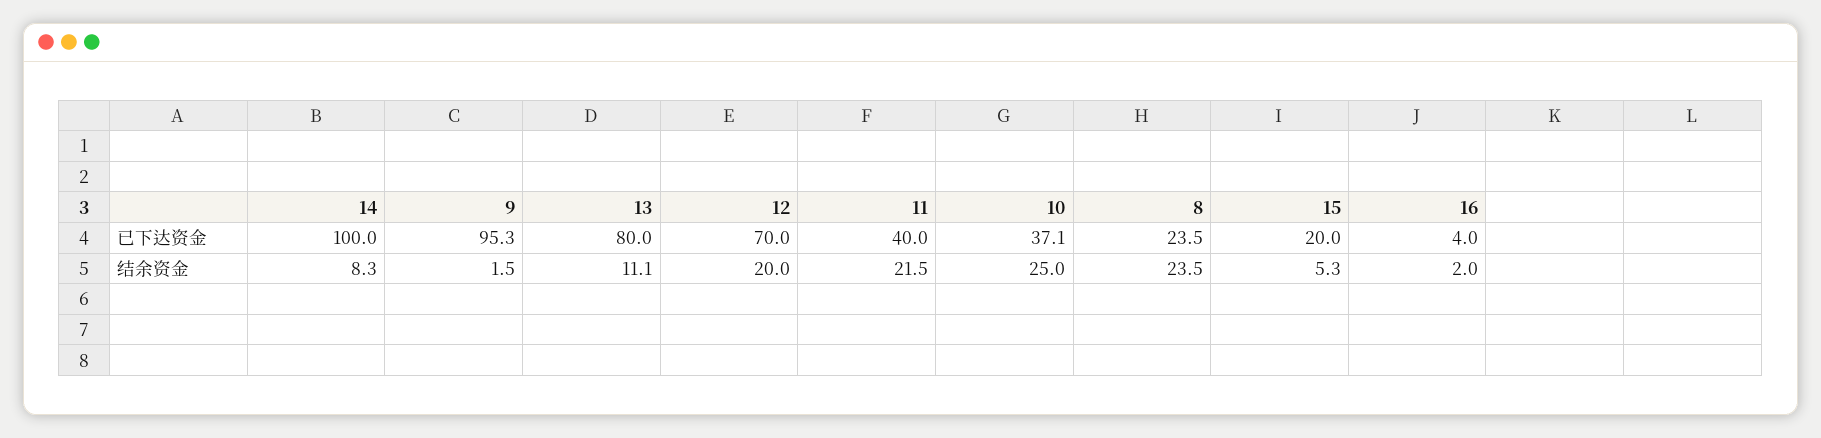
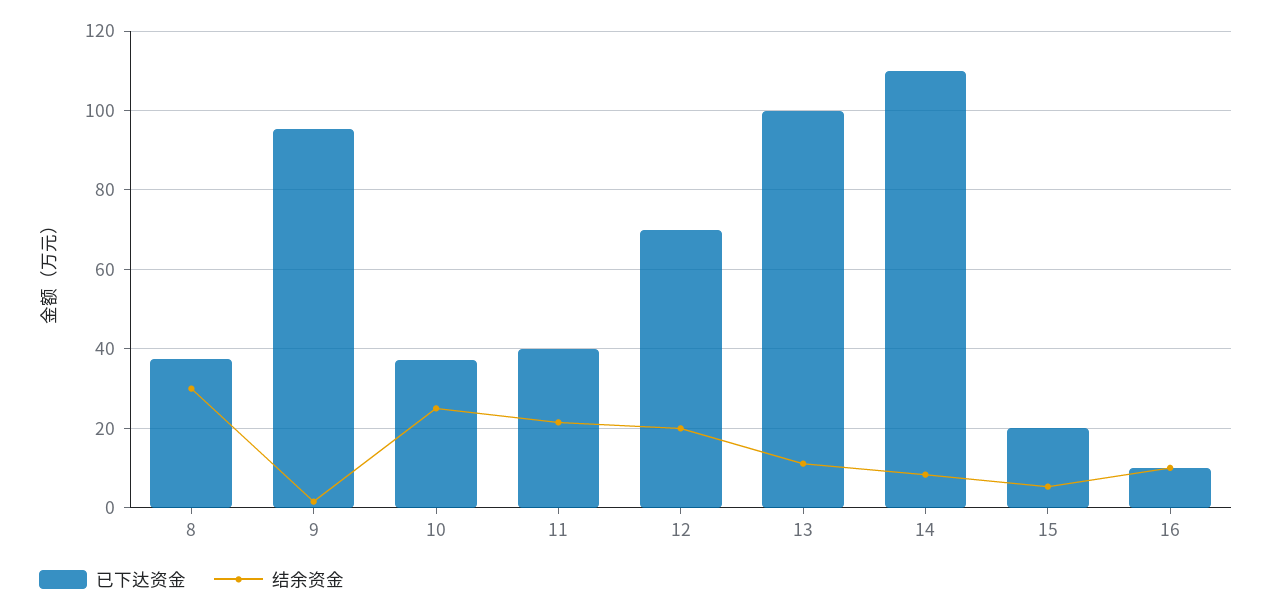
已下达资金, 14: 100 -> 110
已下达资金, 13: 80 -> 100
已下达资金, 8: 23.5 -> 38
已下达资金, 16: 4 -> 10
结余资金, 8: 23.5 -> 30
结余资金, 16: 2 -> 10

